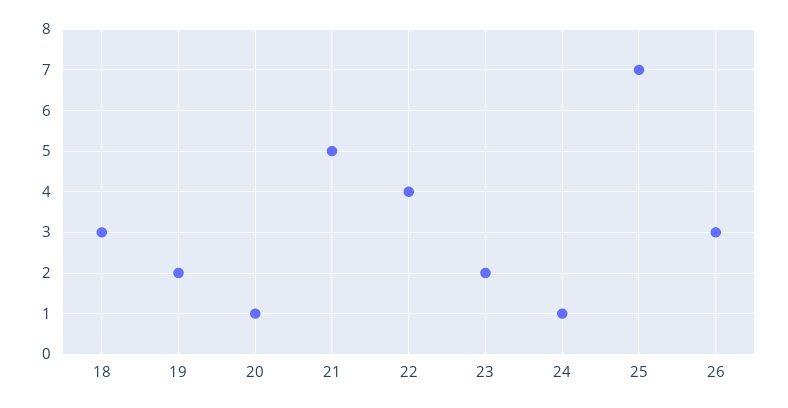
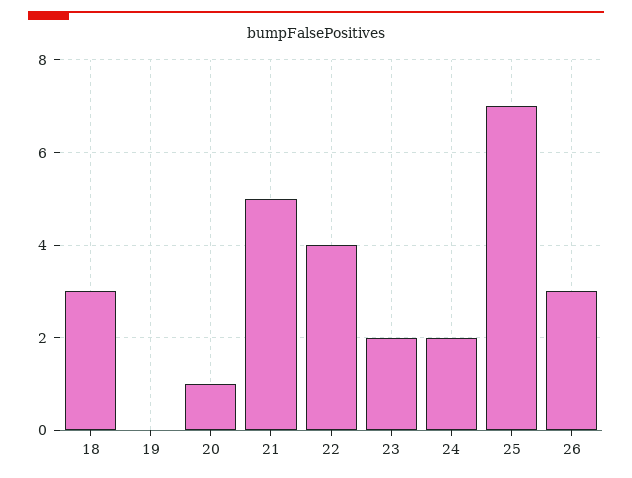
19: 2 -> 0
24: 1 -> 2

